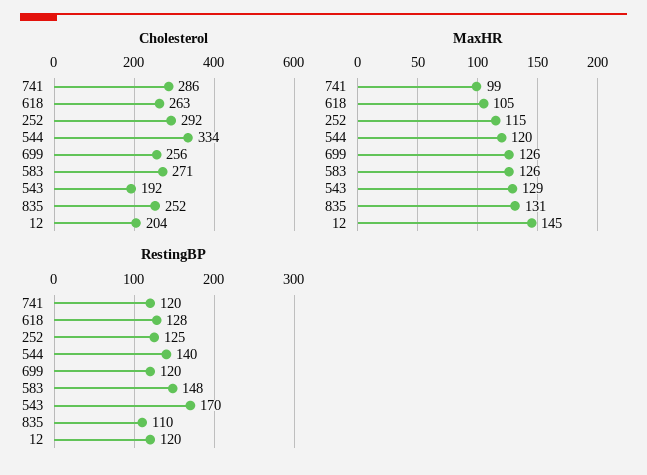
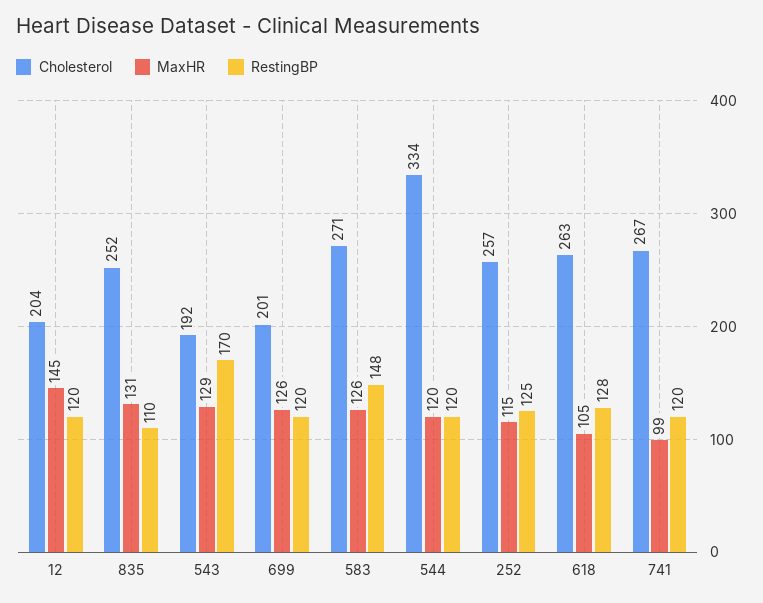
Cholesterol, 741: 286 -> 267
Cholesterol, 252: 292 -> 257
Cholesterol, 699: 256 -> 201
RestingBP, 544: 140 -> 120

